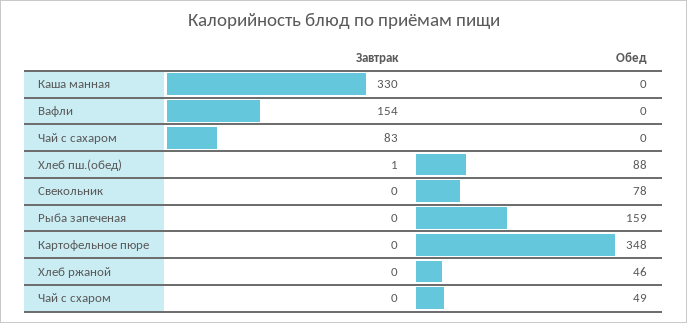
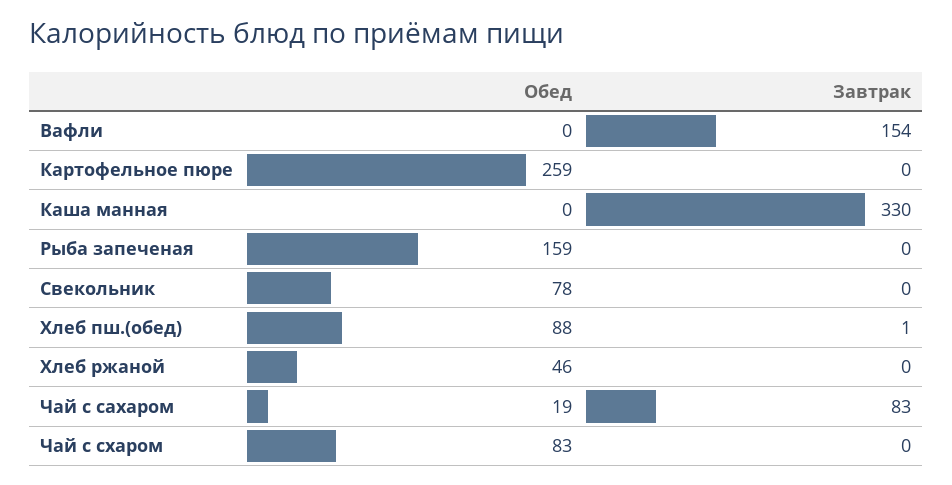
Обед, Чай с сахаром: 0 -> 19
Обед, Картофельное пюре: 348 -> 259
Обед, Чай с схаром: 49 -> 83

